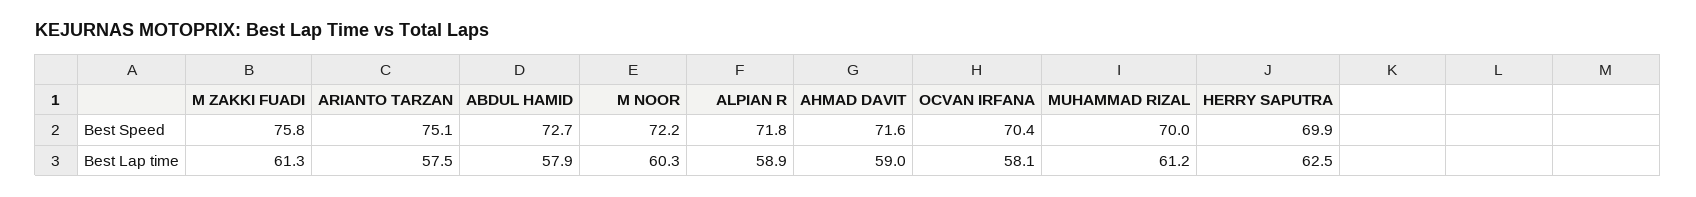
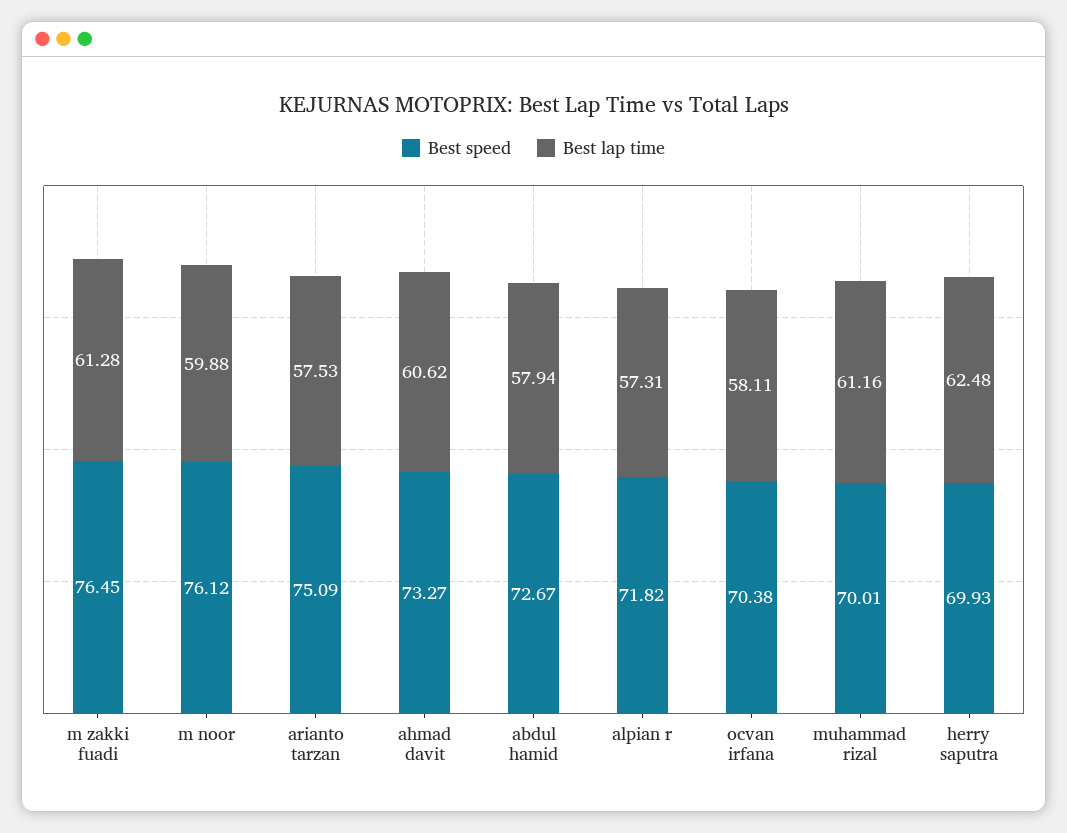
Best Speed, M ZAKKI FUADI: 75.8 -> 76.45
Best Speed, M NOOR: 72.2 -> 76.12
Best Speed, AHMAD DAVIT: 71.6 -> 73.27
Best Lap time, M NOOR: 60.3 -> 59.88
Best Lap time, ALPIAN R: 58.9 -> 57.31
Best Lap time, AHMAD DAVIT: 59 -> 60.62

